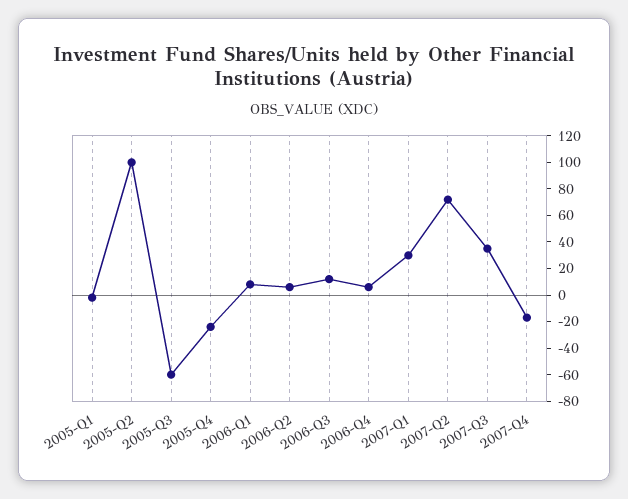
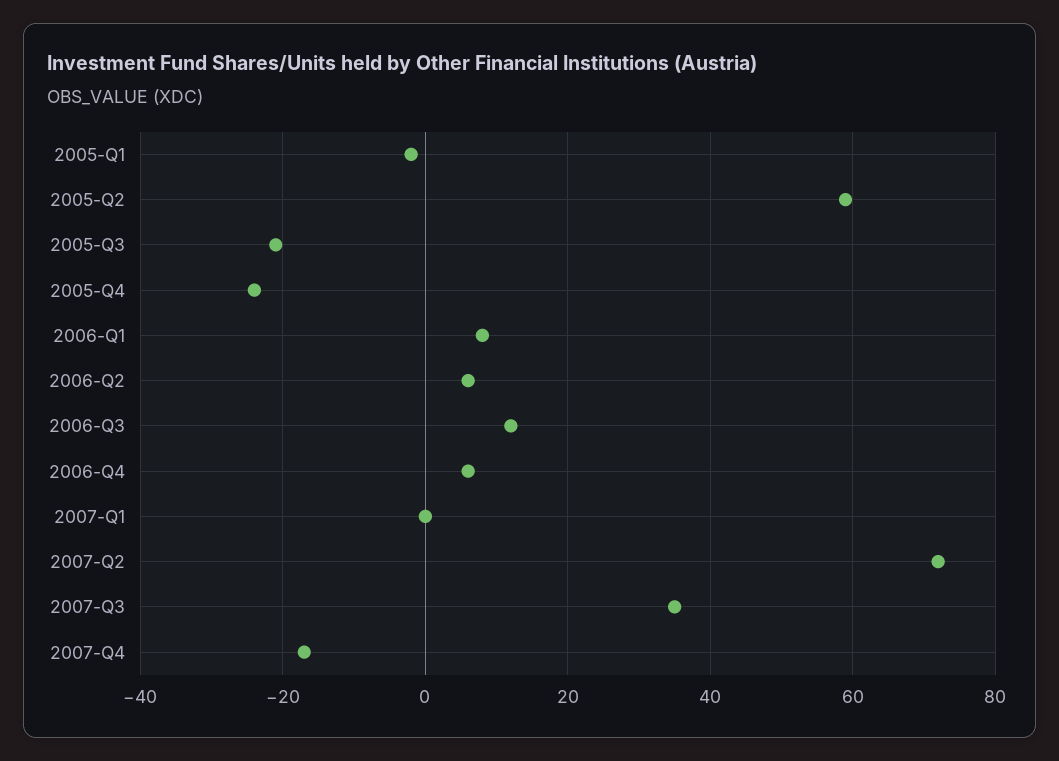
2005-Q2: 100 -> 60
2005-Q3: -60 -> -20
2007-Q1: 30 -> 0

